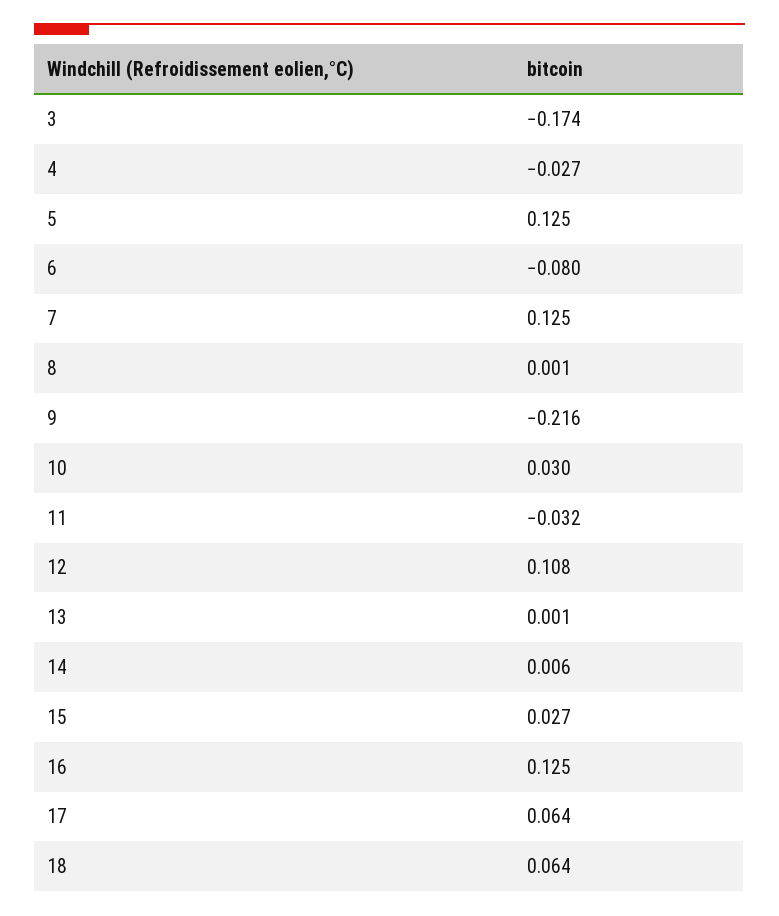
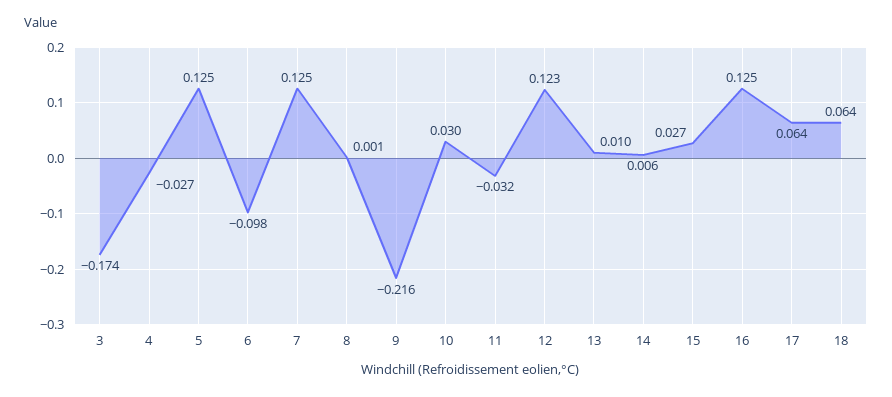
6: -0.08 -> -0.098
12: 0.108 -> 0.123
13: 0.001 -> 0.01

